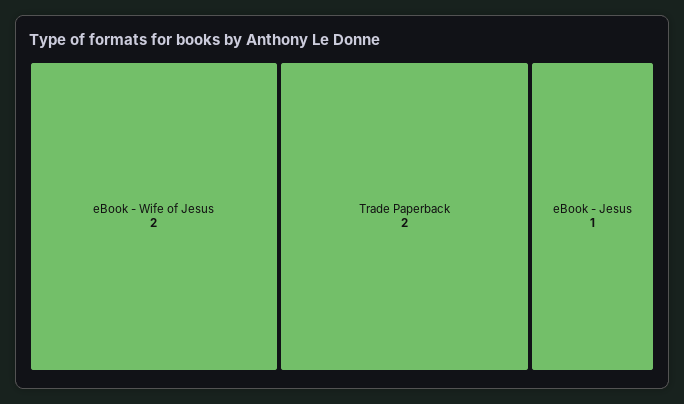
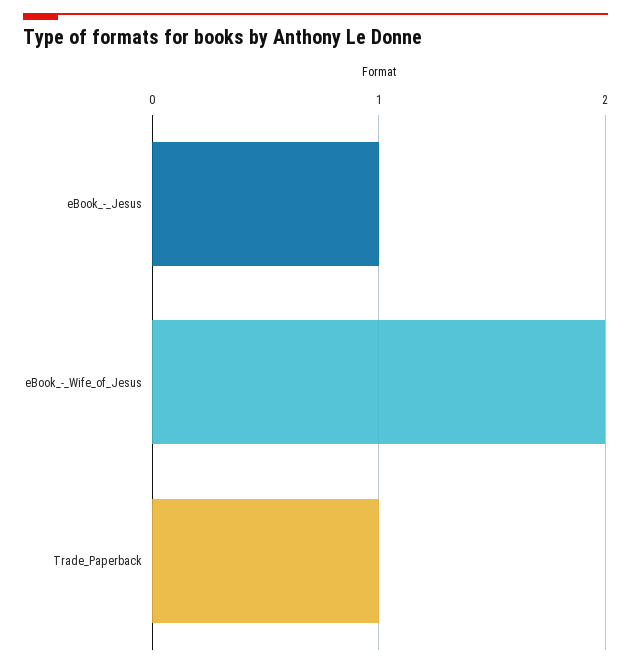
Trade Paperback: 2 -> 1

